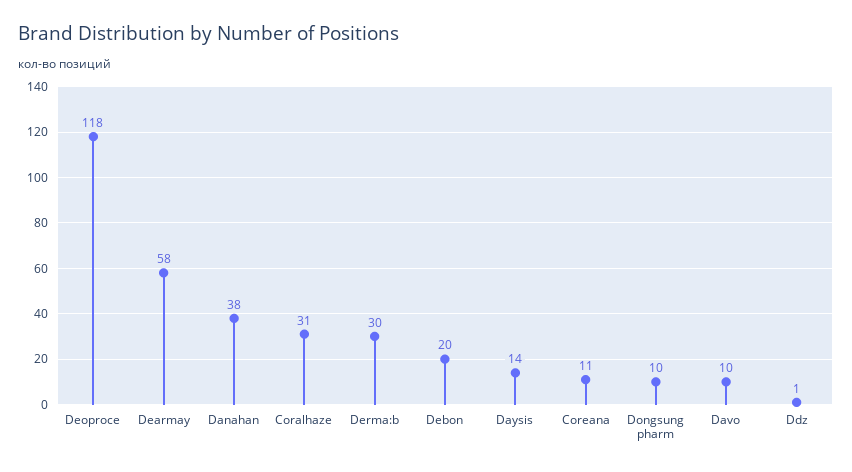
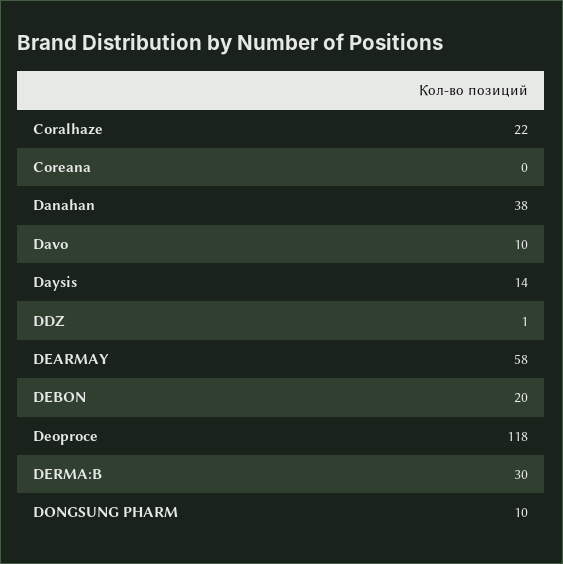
Coralhaze: 31 -> 22
Coreana: 11 -> 0

